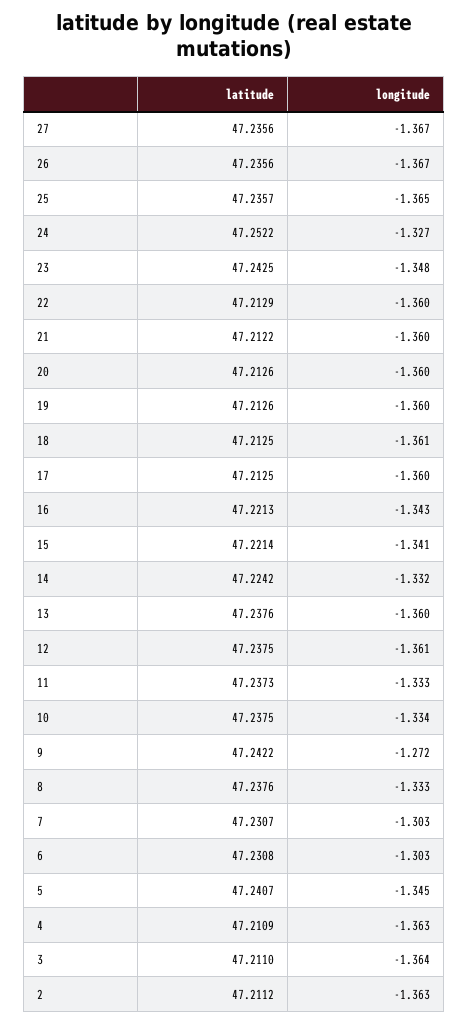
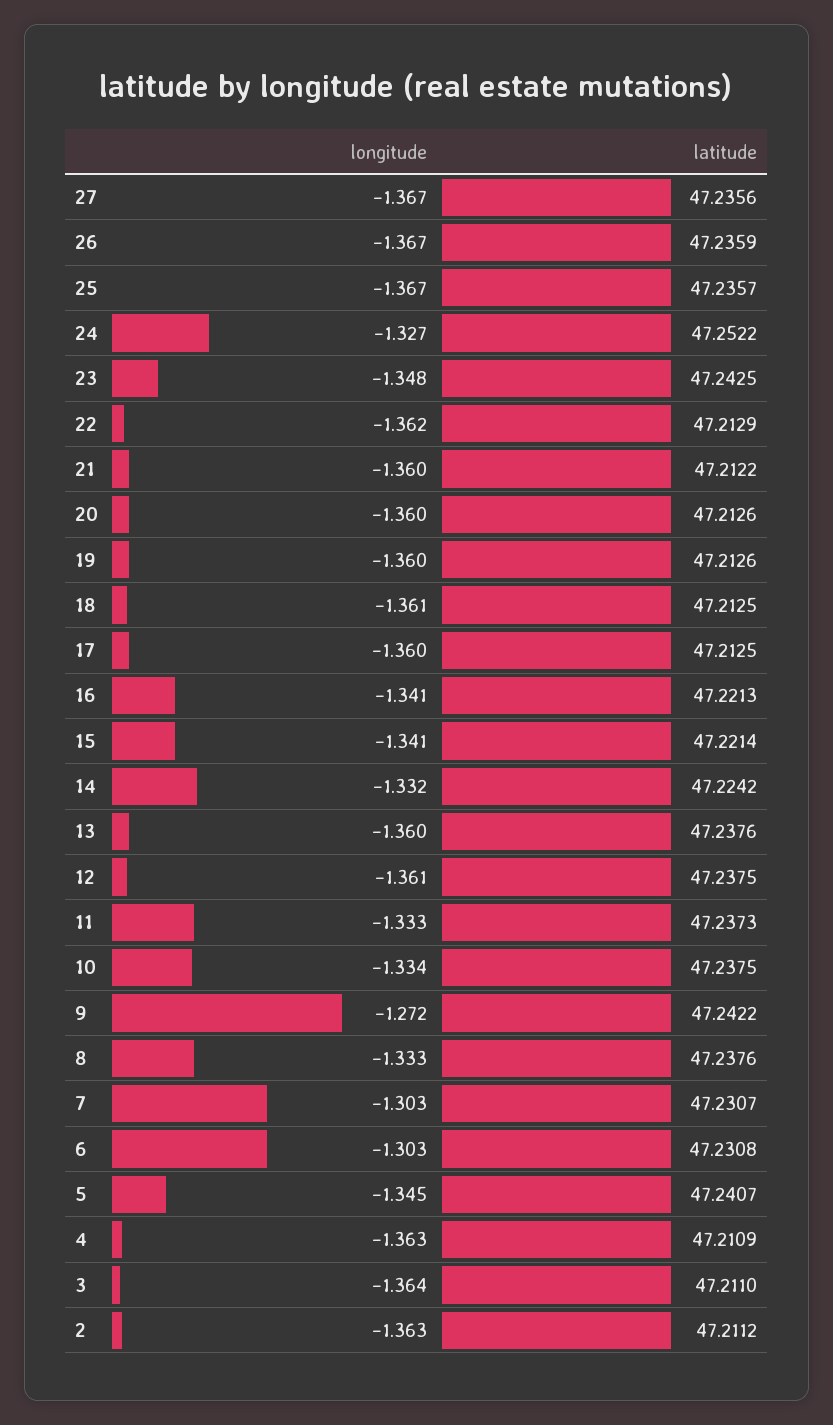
latitude, 26: 47.2356 -> 47.2359
longitude, 25: -1.365 -> -1.367
longitude, 22: -1.36 -> -1.362
longitude, 16: -1.343 -> -1.341

